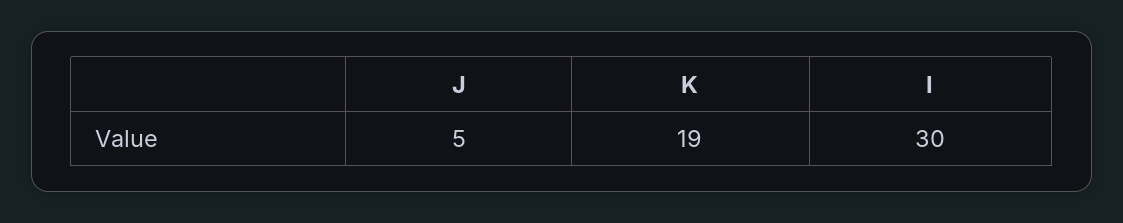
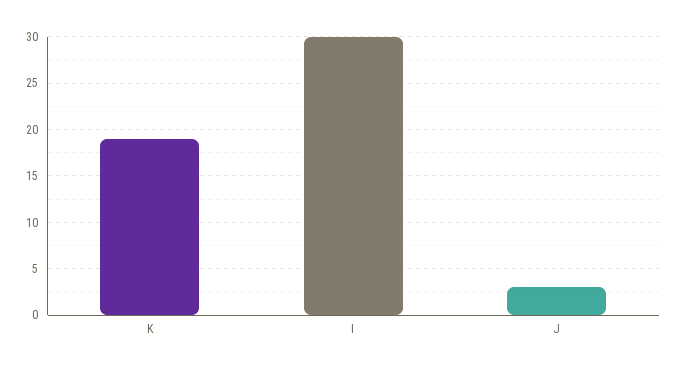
J: 5 -> 3

